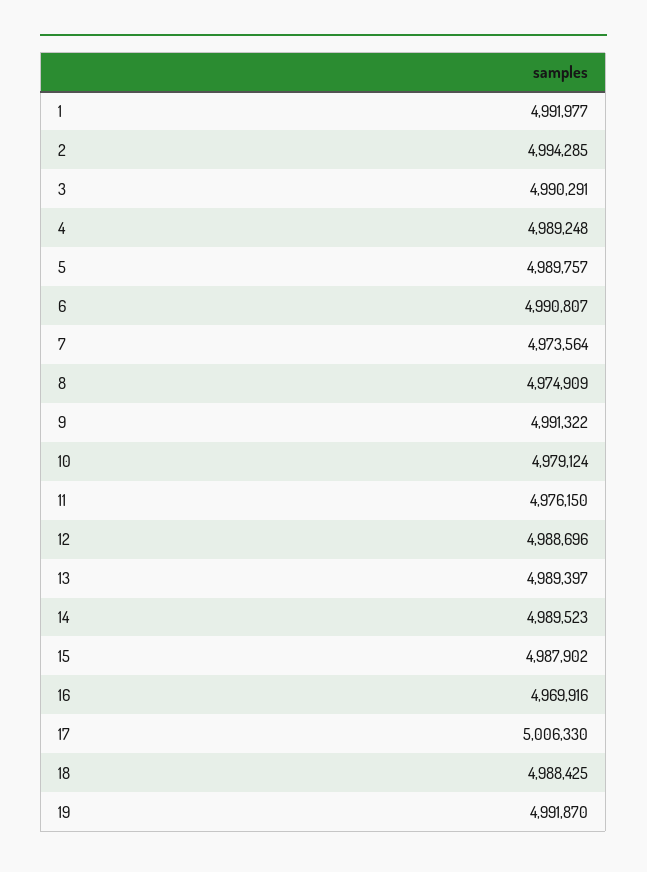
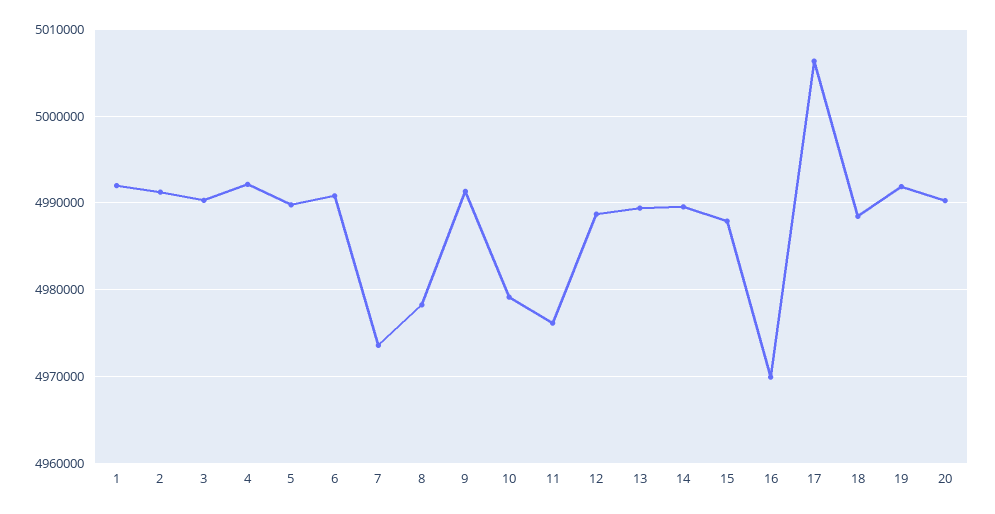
2: 4994285 -> 4991000
4: 4989248 -> 4992000
8: 4974909 -> 4978000
20: none -> 4990000

